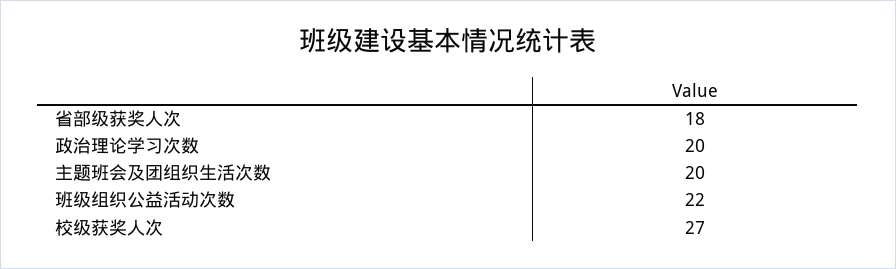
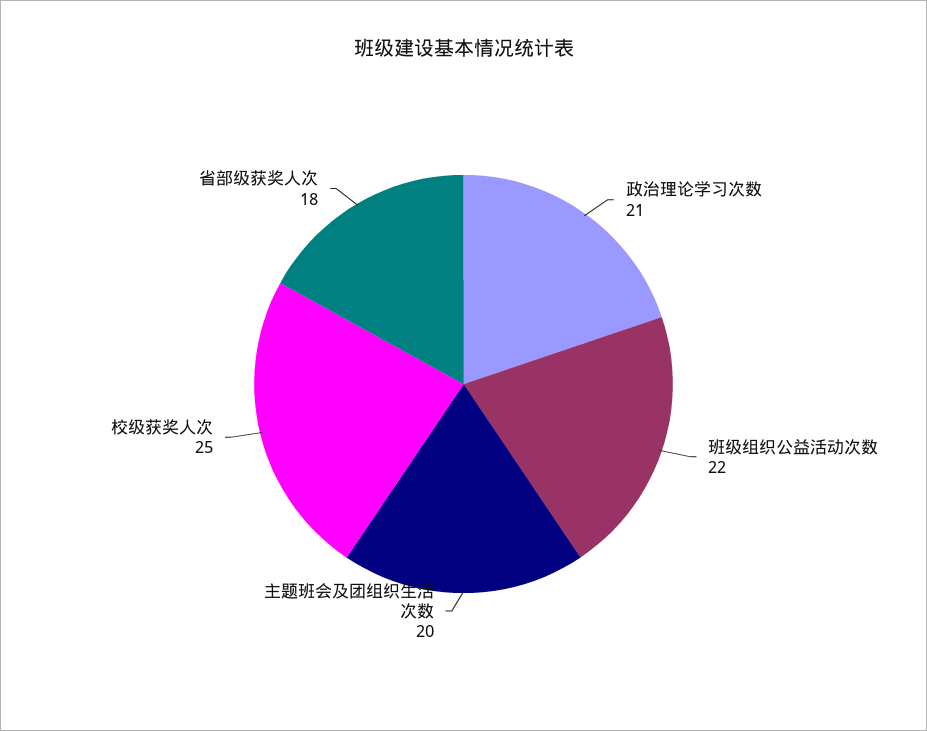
政治理论学习次数: 20 -> 21
校级获奖人次: 27 -> 25

